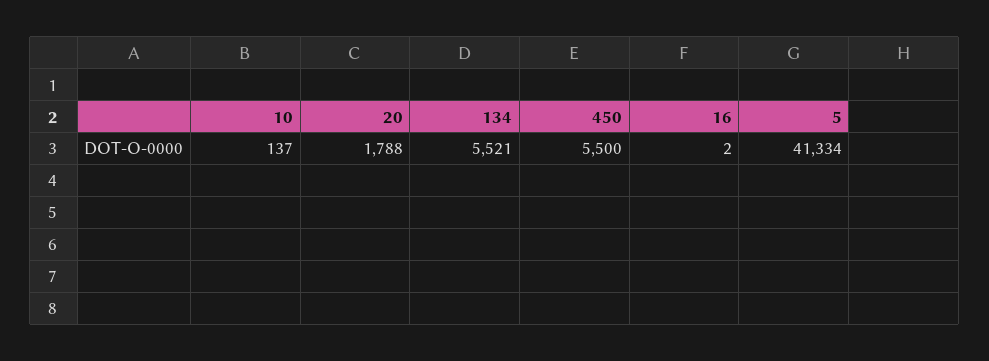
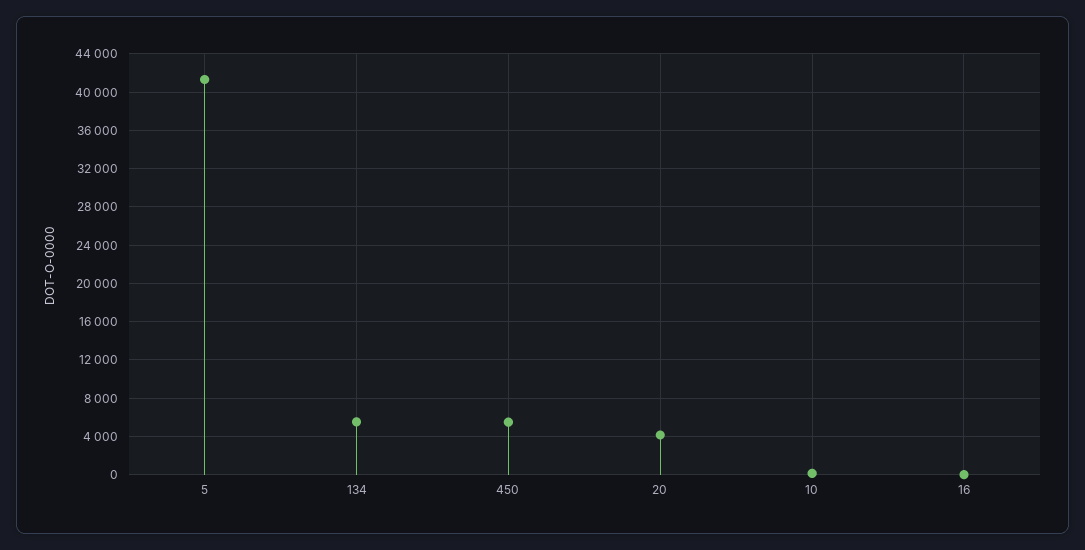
20: 1788 -> 4000

